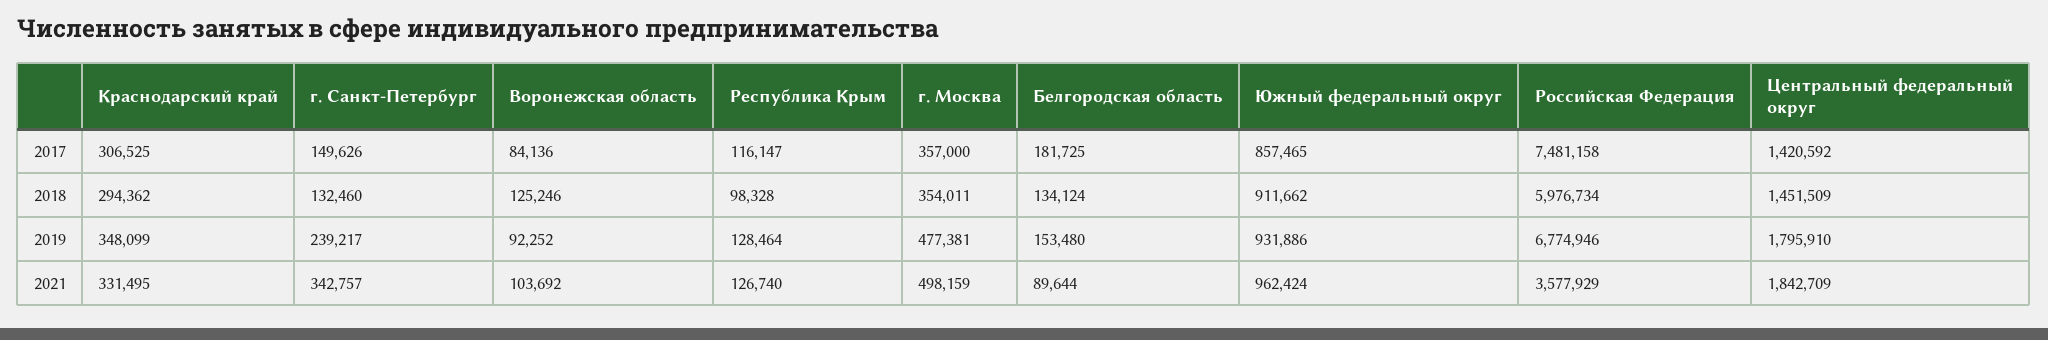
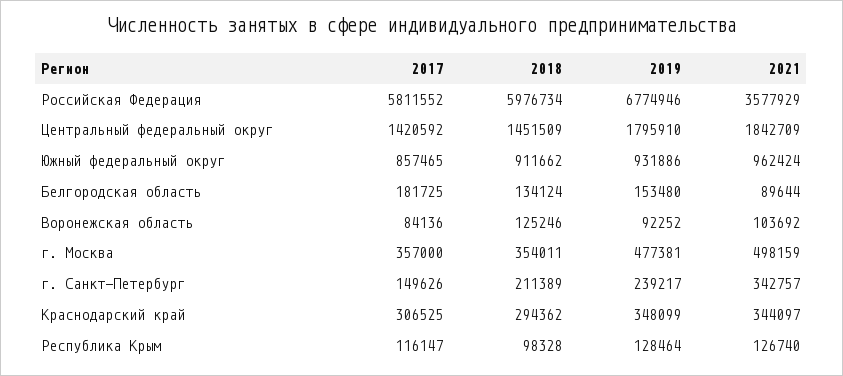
Российская Федерация, 2017: 7481158 -> 5811552
г. Санкт-Петербург, 2018: 132460 -> 211389
Краснодарский край, 2021: 331495 -> 344097

